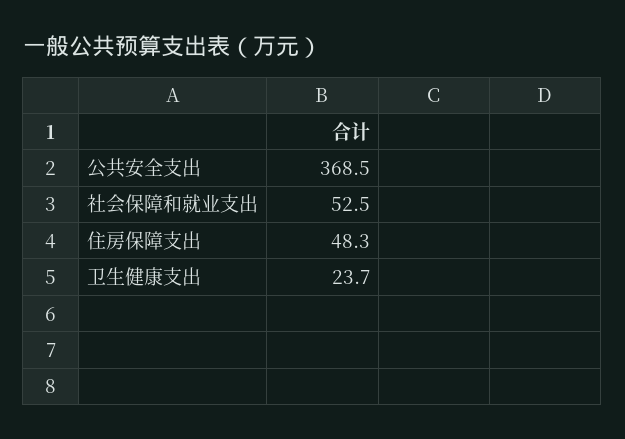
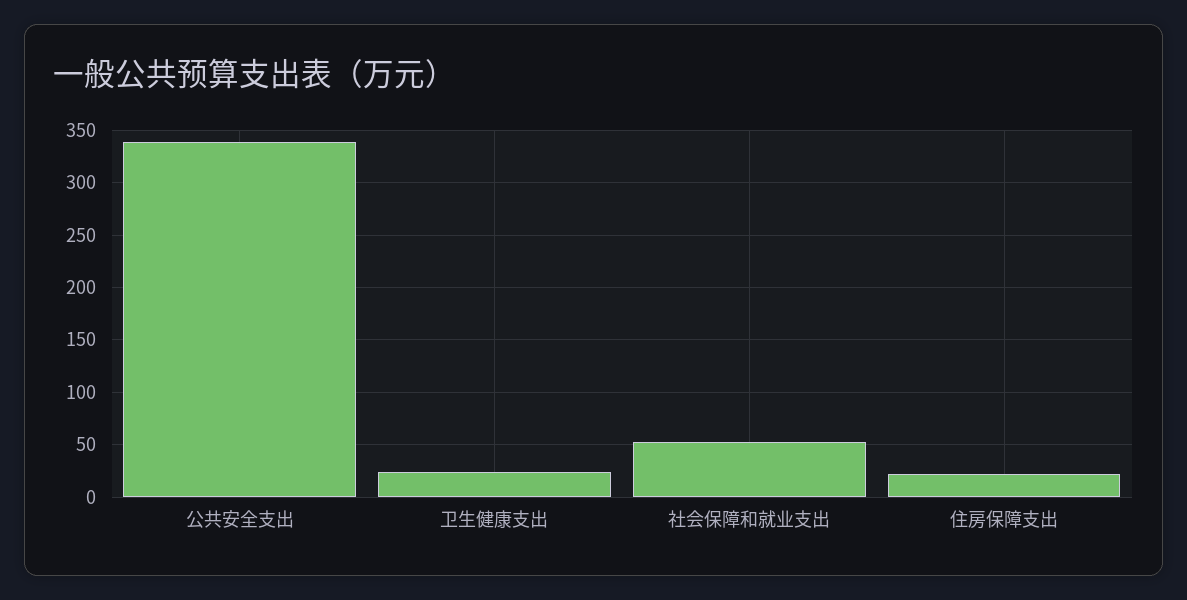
公共安全支出: 368.5 -> 340
住房保障支出: 48.3 -> 20

